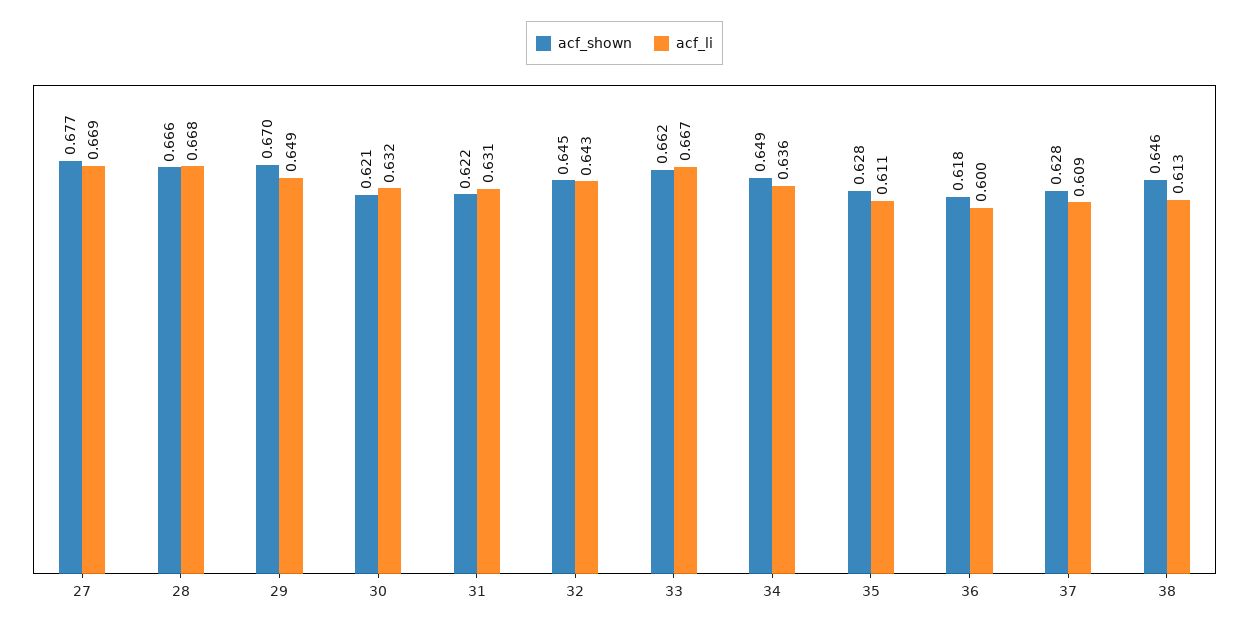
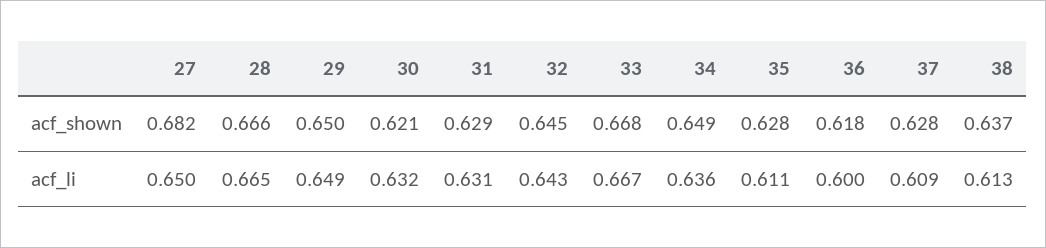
acf_shown, 27: 0.677 -> 0.682
acf_li, 27: 0.669 -> 0.65
acf_li, 28: 0.668 -> 0.665
acf_shown, 29: 0.67 -> 0.65
acf_shown, 31: 0.622 -> 0.629
acf_shown, 33: 0.662 -> 0.668
acf_shown, 38: 0.646 -> 0.637

